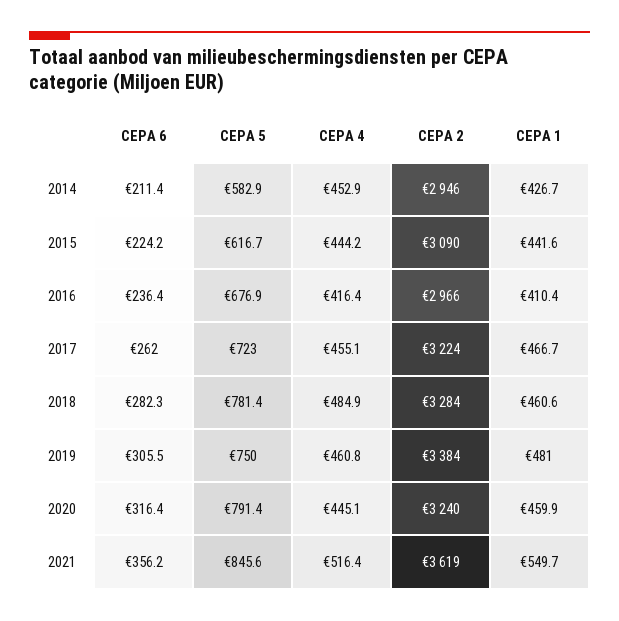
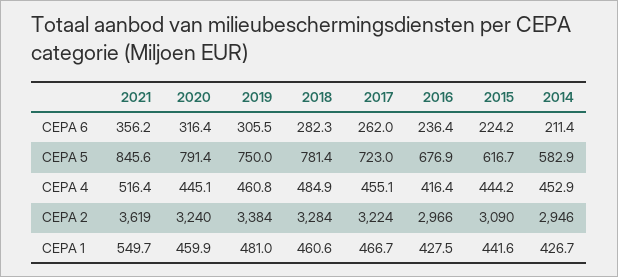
CEPA 1, 2016: 410.4 -> 427.5

